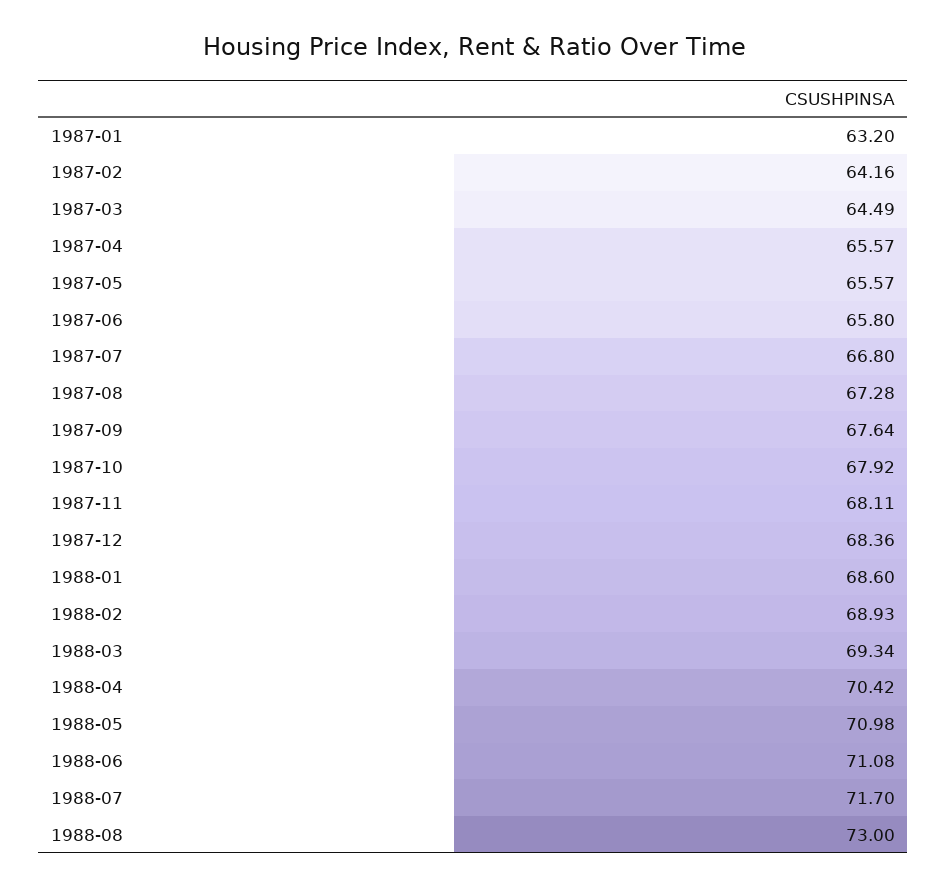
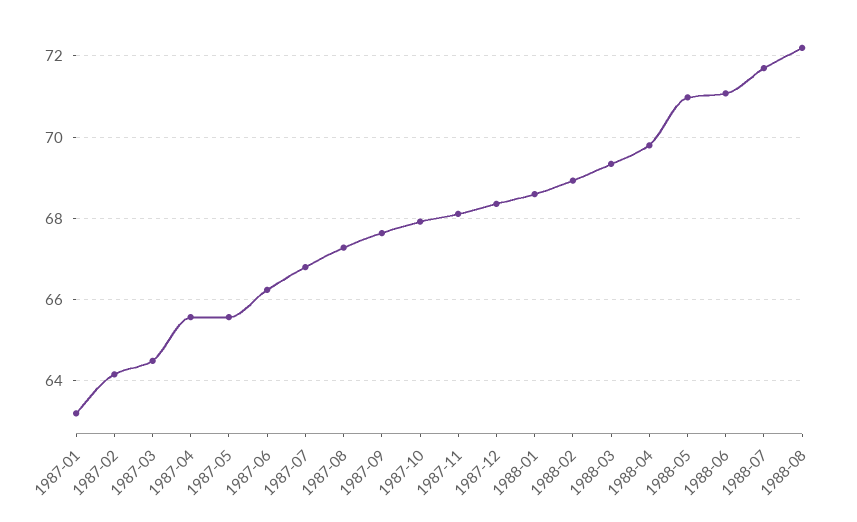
1987-06: 65.8 -> 66.2
1988-04: 70.42 -> 69.8
1988-08: 73 -> 72.2

